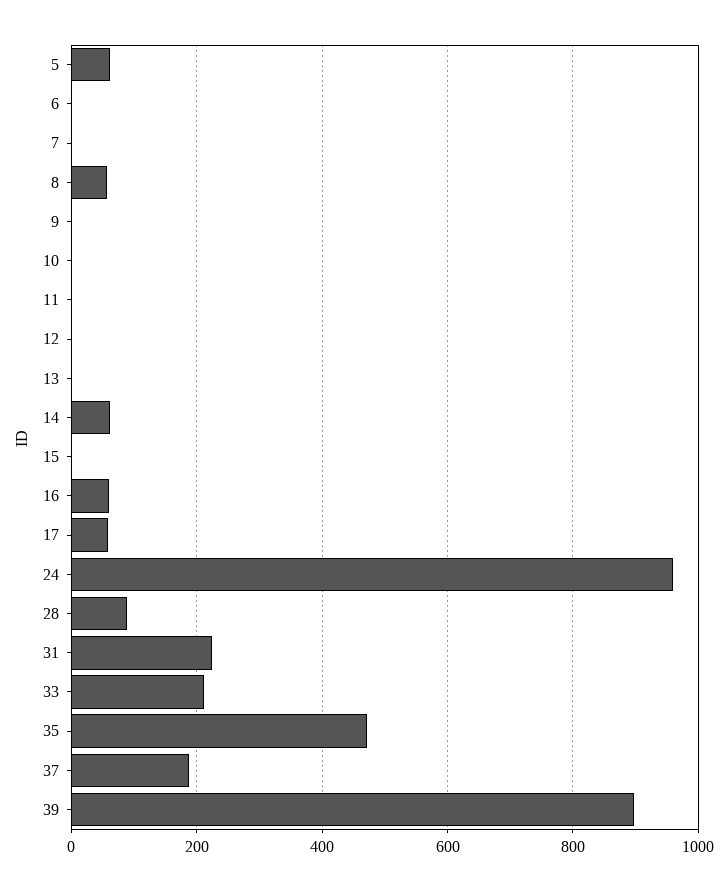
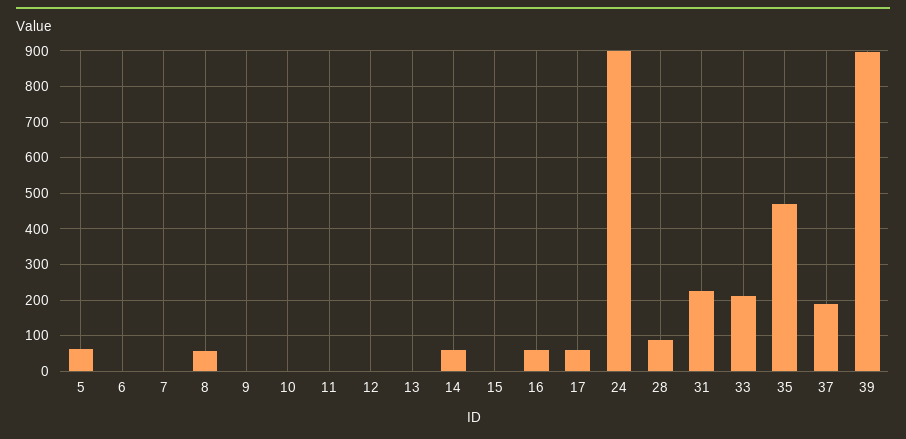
24: 960 -> 900

